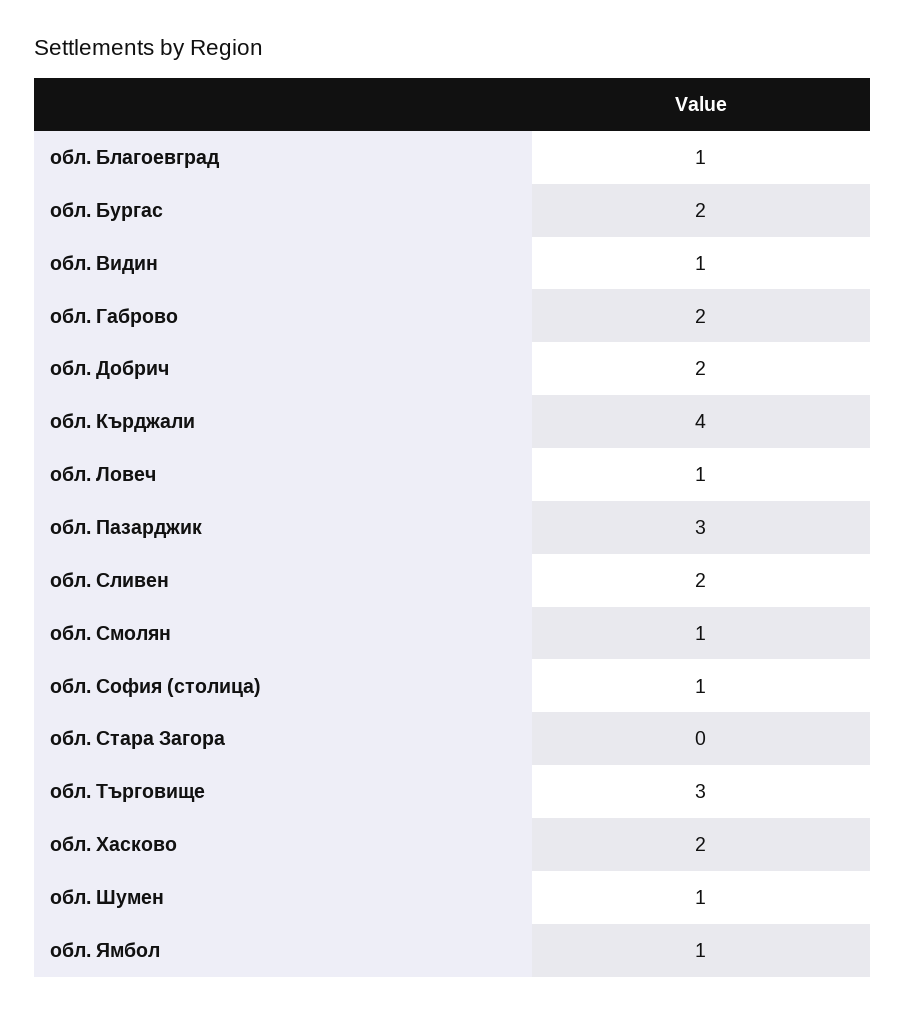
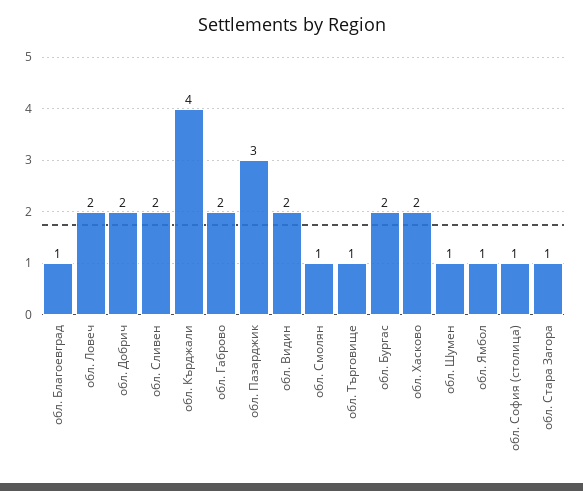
обл. Видин: 1 -> 2
обл. Ловеч: 1 -> 2
обл. Стара Загора: 0 -> 1
обл. Търговище: 3 -> 1

